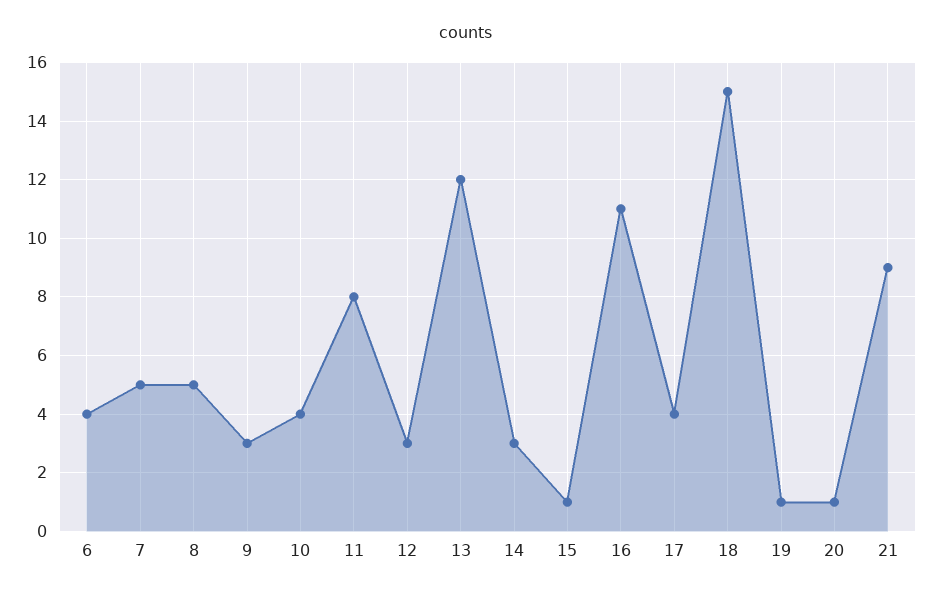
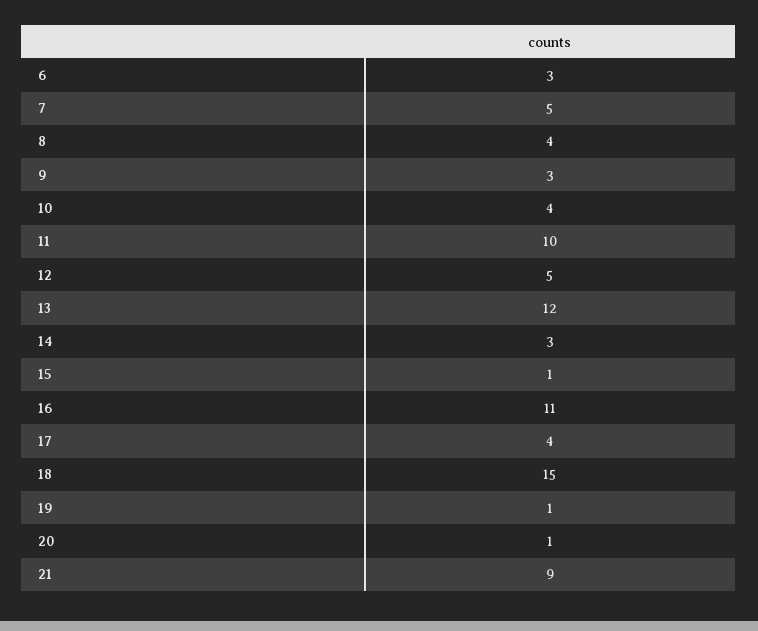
6: 4 -> 3
8: 5 -> 4
11: 8 -> 10
12: 3 -> 5

